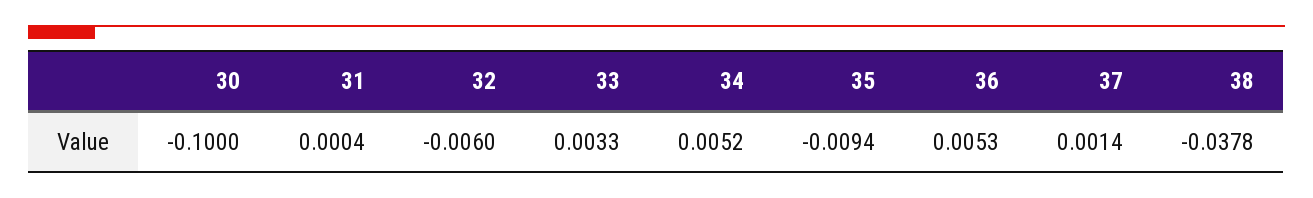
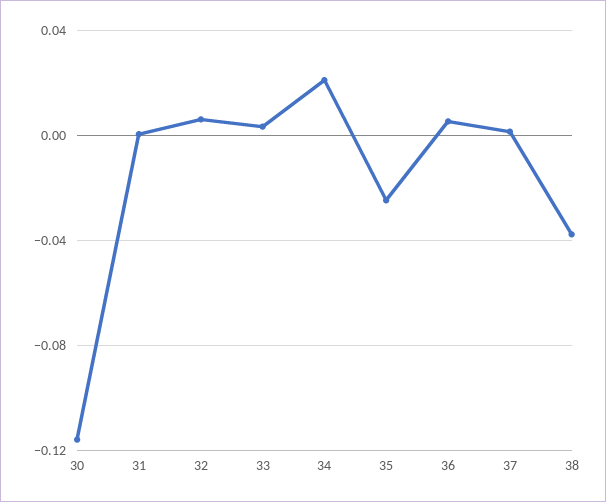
30: -0.1 -> -0.115
32: -0.006 -> 0.005
34: 0.0052 -> 0.02
35: -0.0094 -> -0.025

